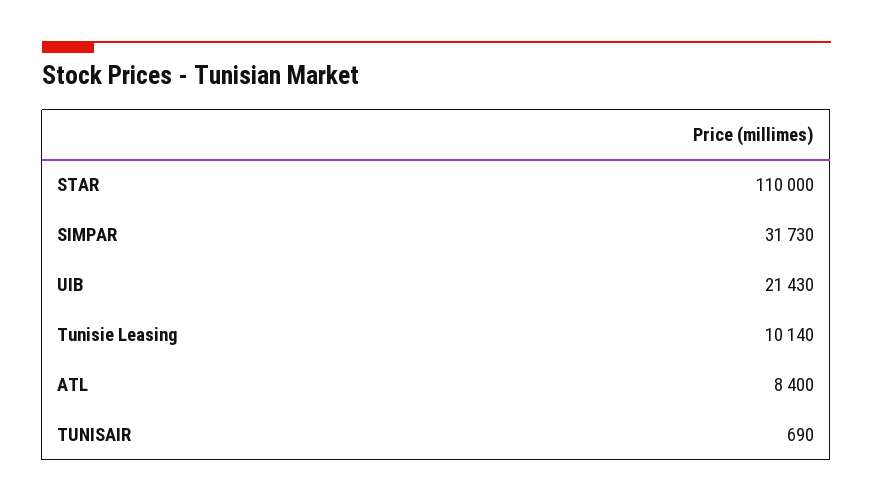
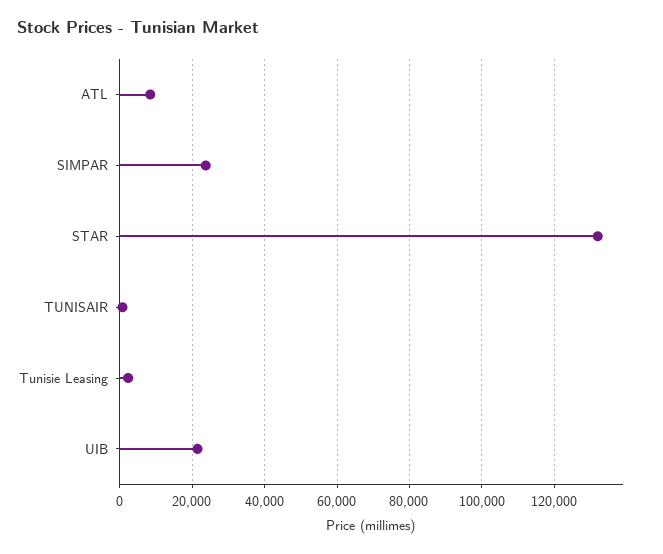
STAR: 110000 -> 132000
SIMPAR: 31730 -> 24000
Tunisie Leasing: 10140 -> 2000

